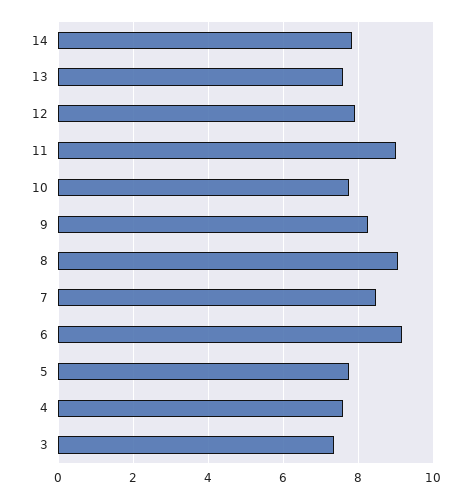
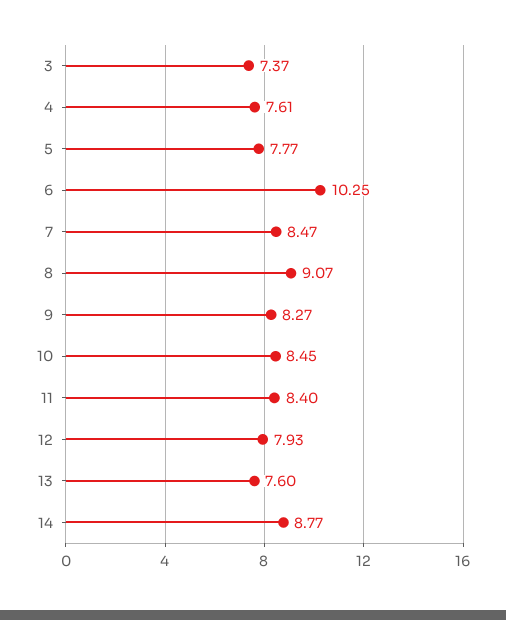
14: 7.8 -> 8.77
11: 9 -> 8.4
10: 7.8 -> 8.45
6: 9.2 -> 10.25

